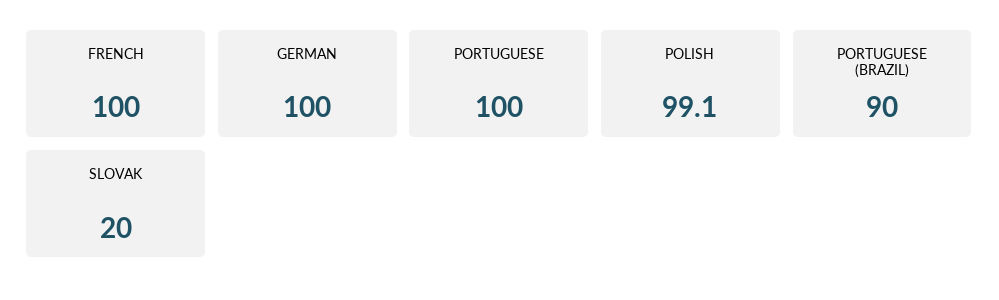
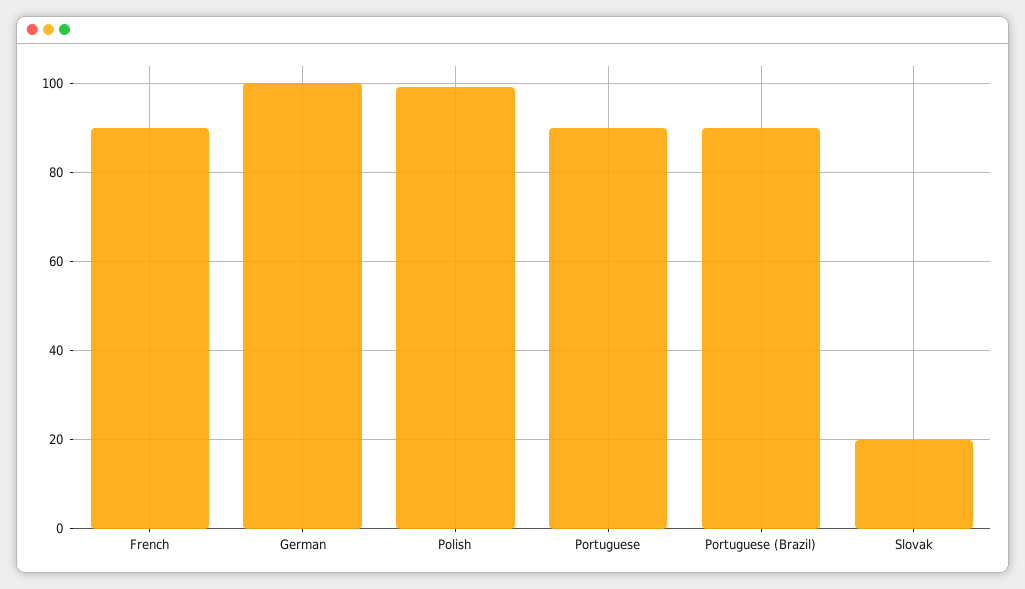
FRENCH: 100 -> 90
PORTUGUESE: 100 -> 90

